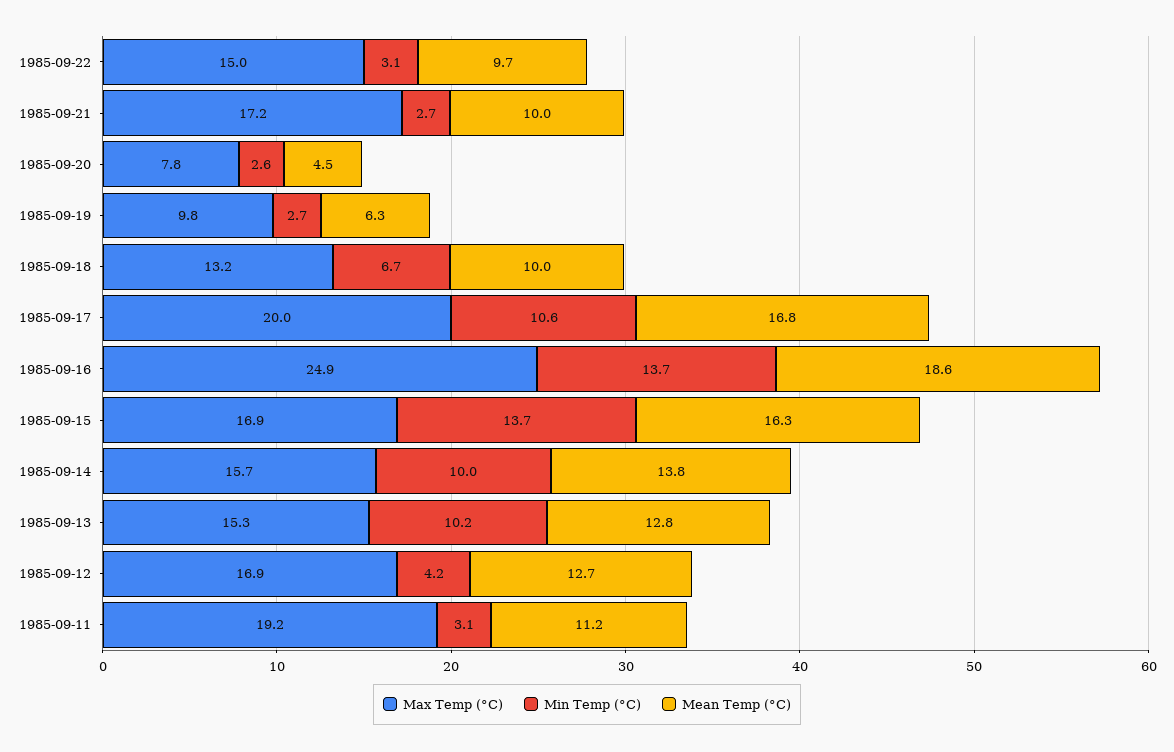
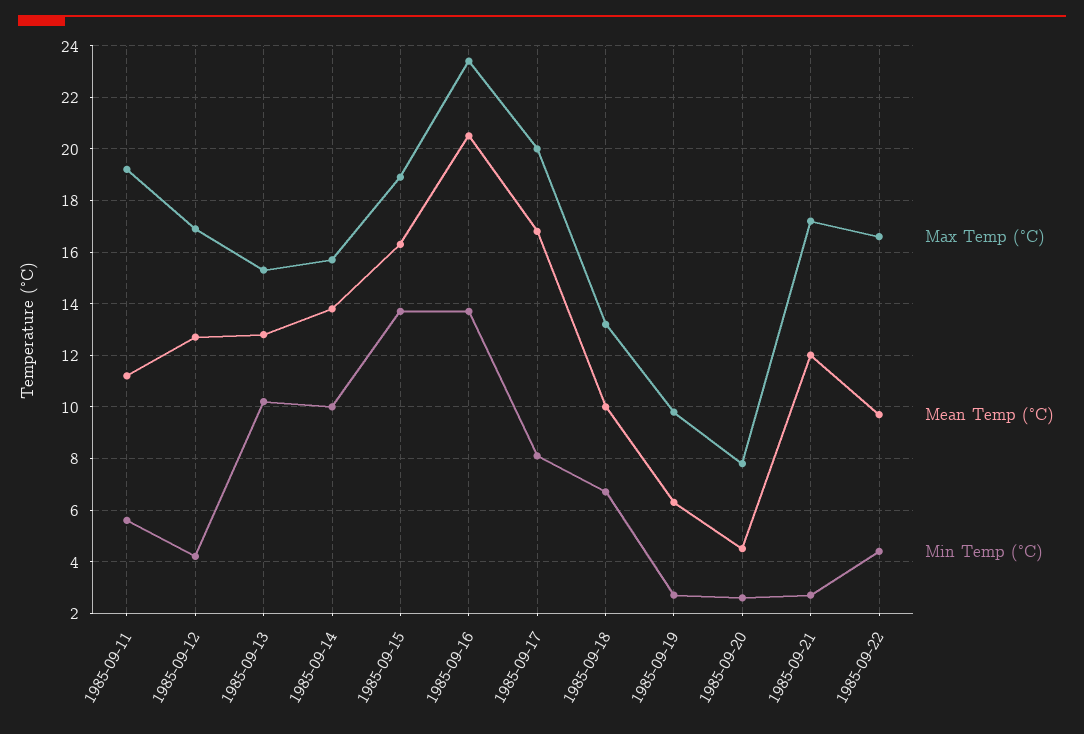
Max Temp (°C), 1985-09-22: 15 -> 16.5
Min Temp (°C), 1985-09-22: 3.1 -> 4.5
Mean Temp (°C), 1985-09-21: 10 -> 12
Min Temp (°C), 1985-09-17: 10.6 -> 8
Max Temp (°C), 1985-09-16: 24.9 -> 23.5
Mean Temp (°C), 1985-09-16: 18.6 -> 20.5
Max Temp (°C), 1985-09-15: 16.9 -> 19
Min Temp (°C), 1985-09-11: 3.1 -> 5.5

